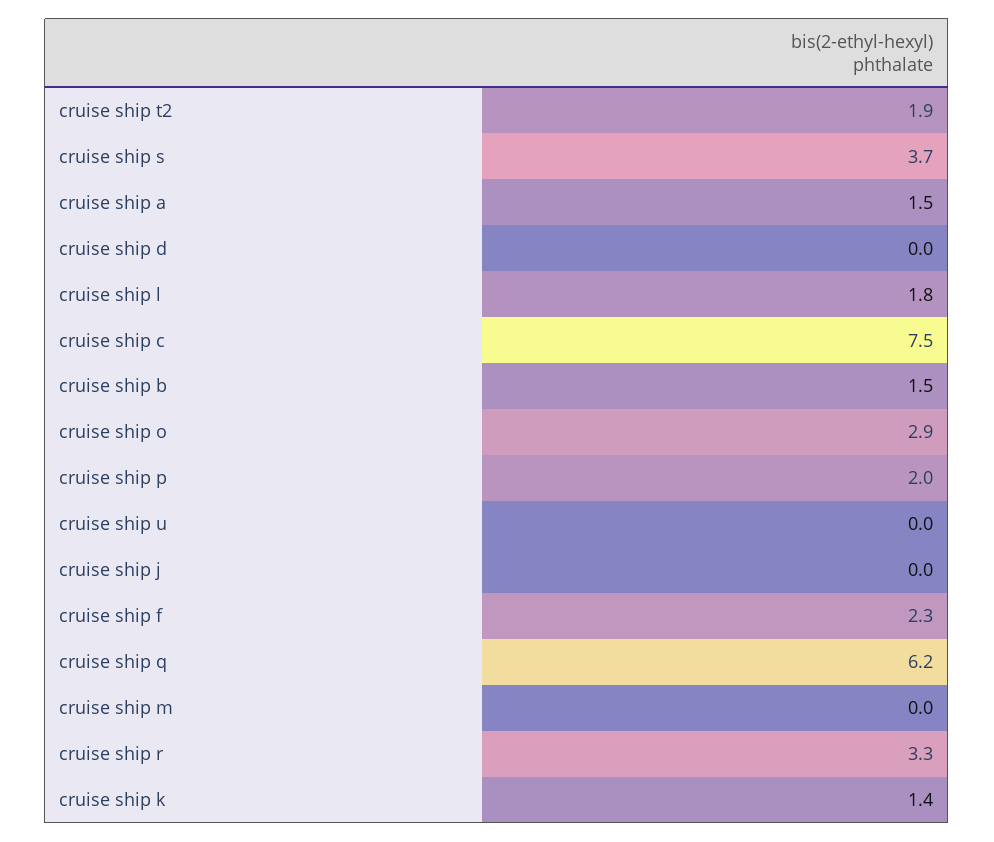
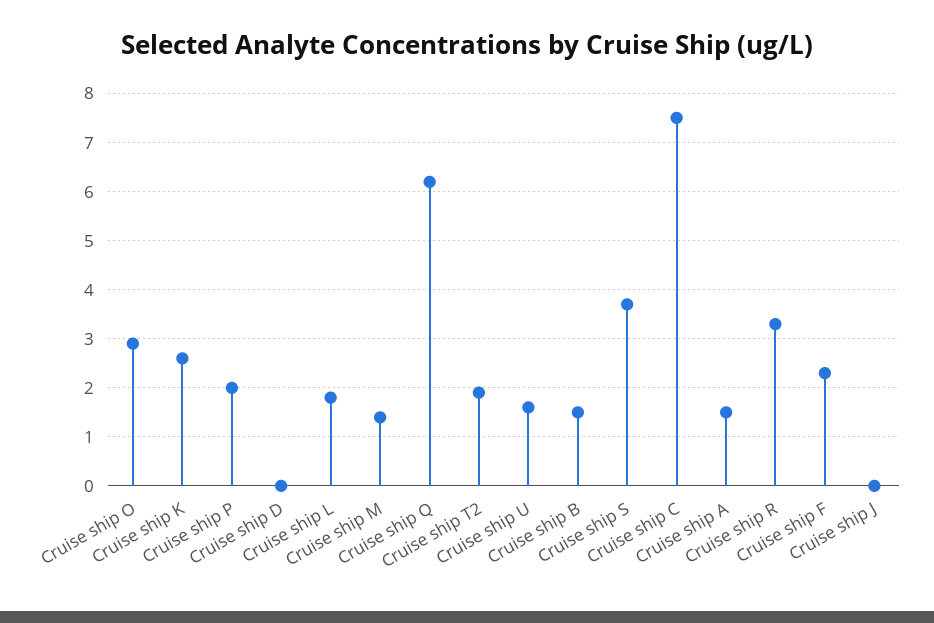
cruise ship u: 0 -> 1.5
cruise ship m: 0 -> 1.5
cruise ship k: 1.4 -> 2.5

